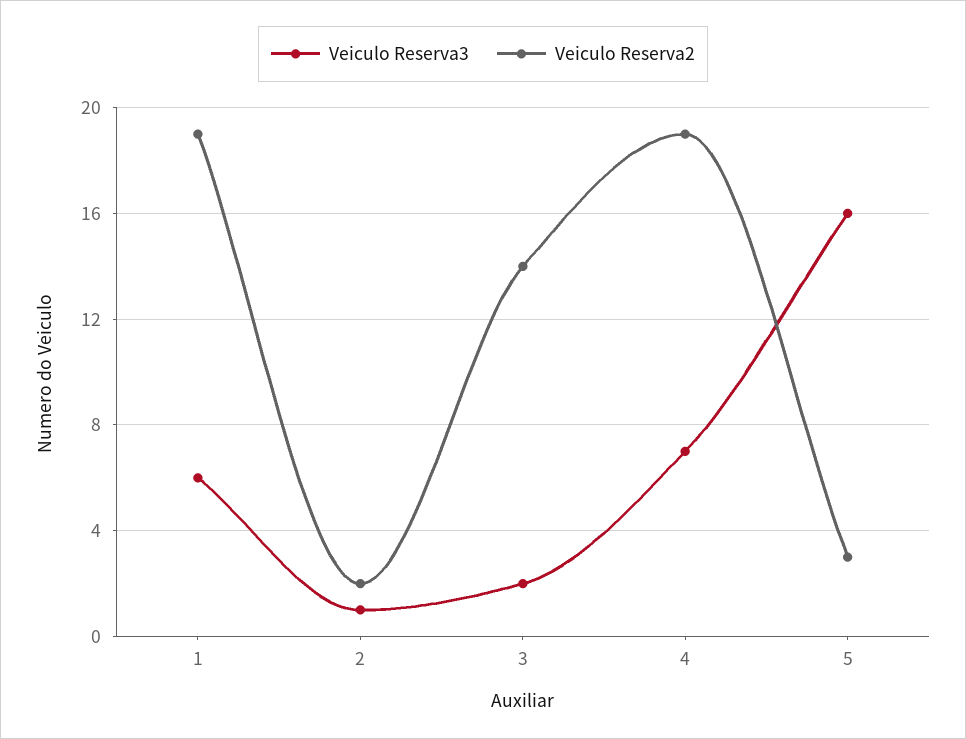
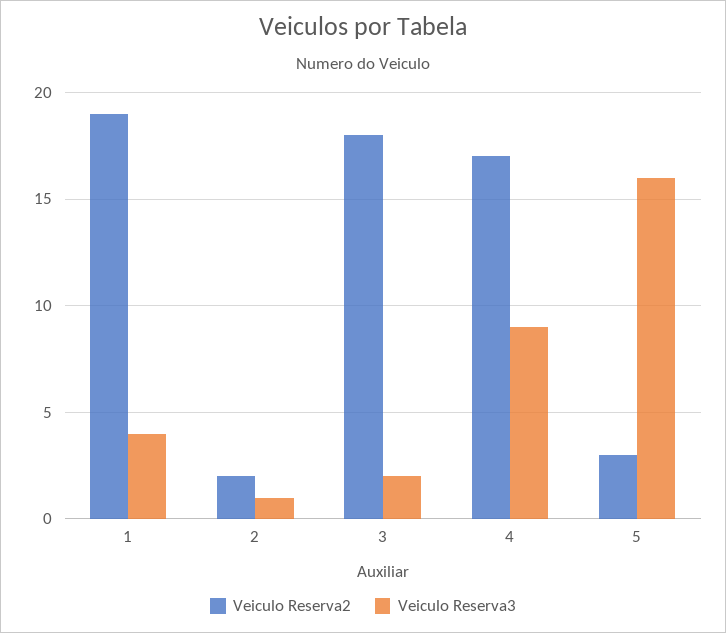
Veiculo Reserva3, 1: 6 -> 4
Veiculo Reserva2, 3: 14 -> 18
Veiculo Reserva3, 4: 7 -> 9
Veiculo Reserva2, 4: 19 -> 17

